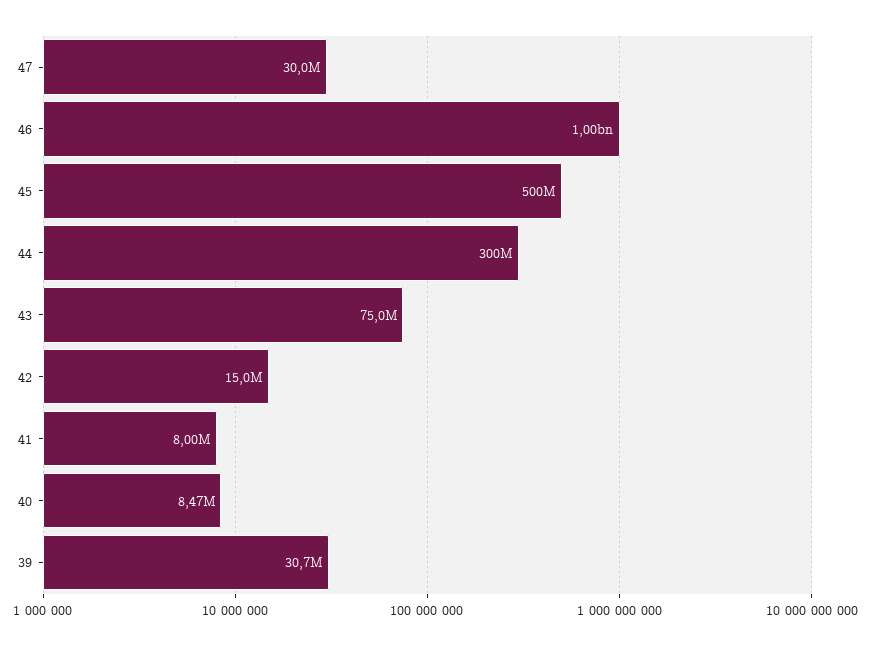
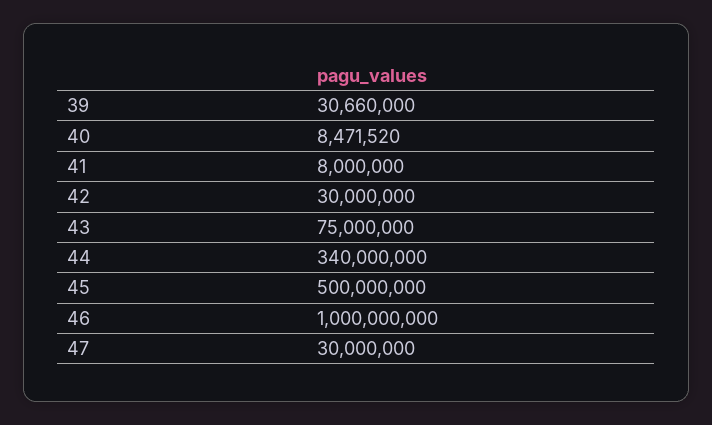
44: 300000000 -> 340000000
42: 15000000 -> 30000000

